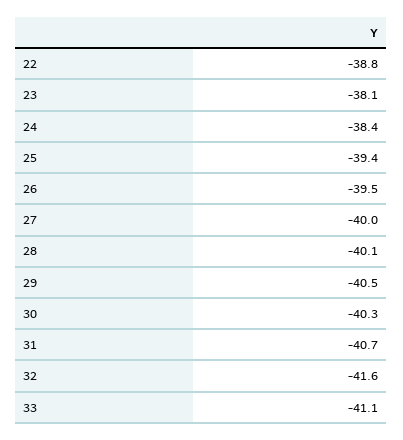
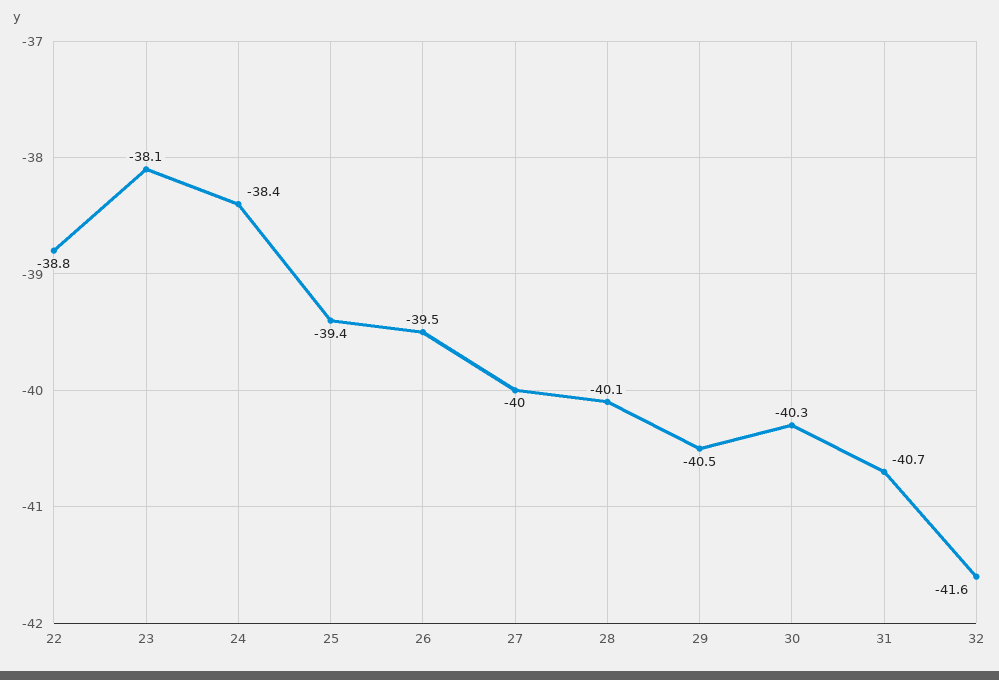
33: -41.1 -> none

